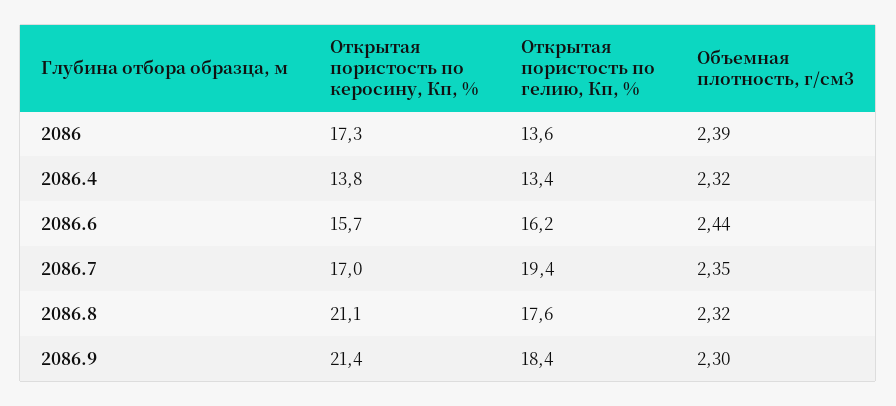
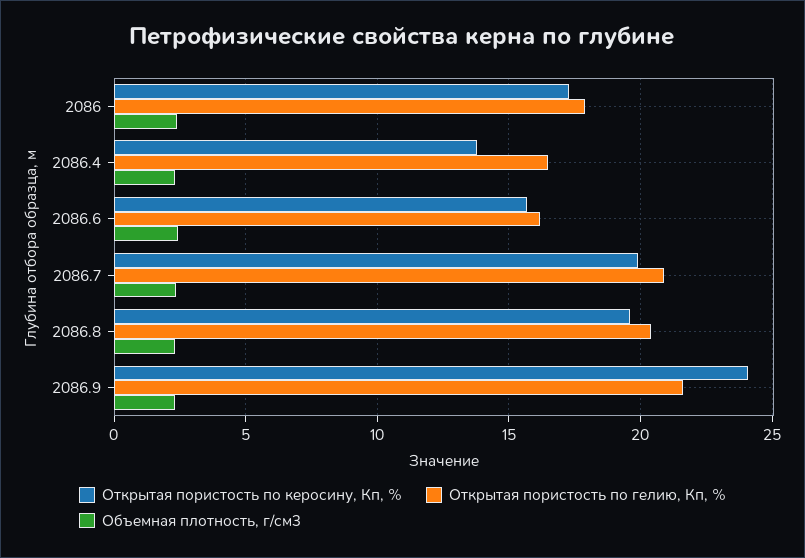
Открытая пористость по гелию, Кп, %, 2086: 13.6 -> 18
Открытая пористость по гелию, Кп, %, 2086.4: 13.4 -> 16.5
Открытая пористость по керосину, Кп, %, 2086.7: 17 -> 20
Открытая пористость по гелию, Кп, %, 2086.7: 19.4 -> 21
Открытая пористость по керосину, Кп, %, 2086.8: 21.1 -> 19.5
Открытая пористость по гелию, Кп, %, 2086.8: 17.6 -> 20.5
Открытая пористость по керосину, Кп, %, 2086.9: 21.4 -> 24
Открытая пористость по гелию, Кп, %, 2086.9: 18.4 -> 21.5

